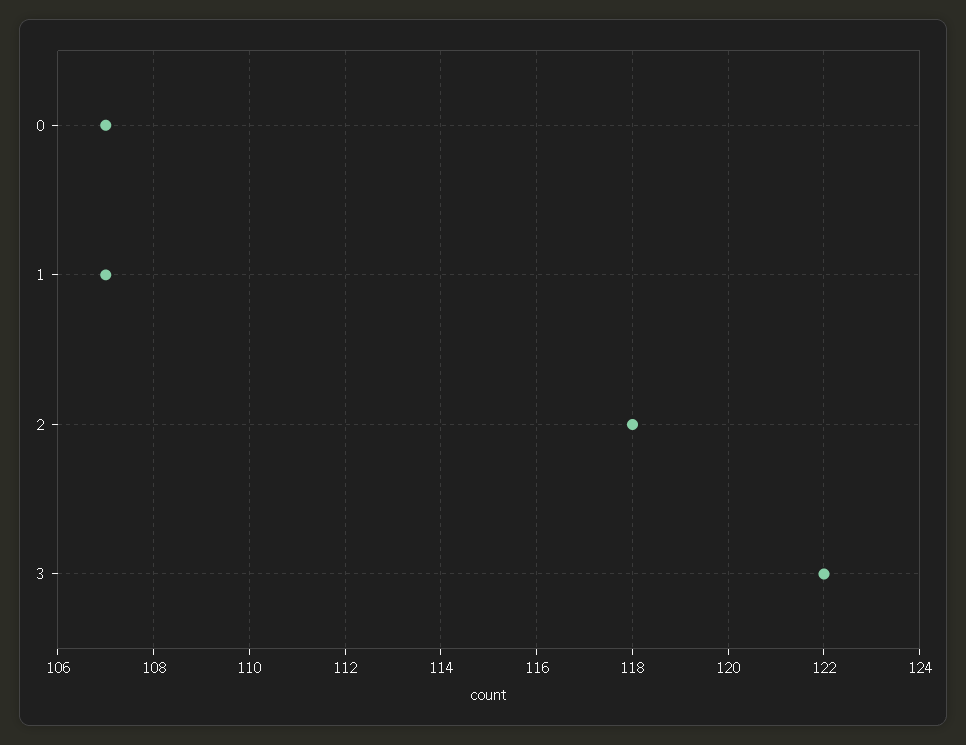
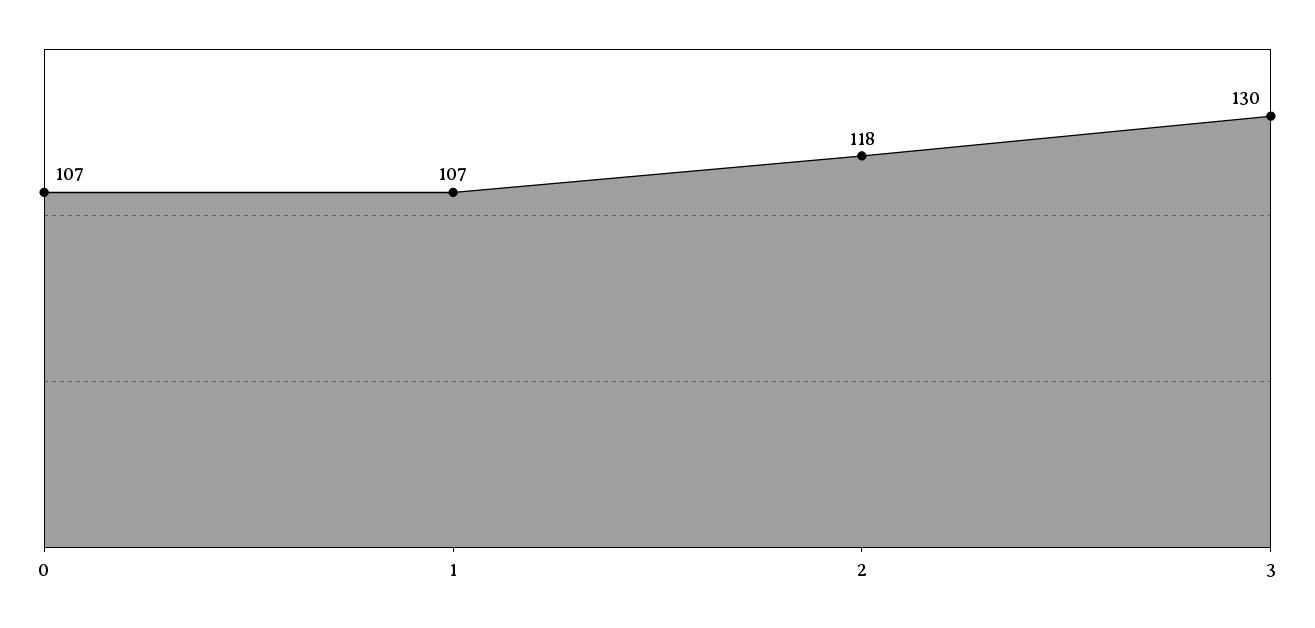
3: 122 -> 130

